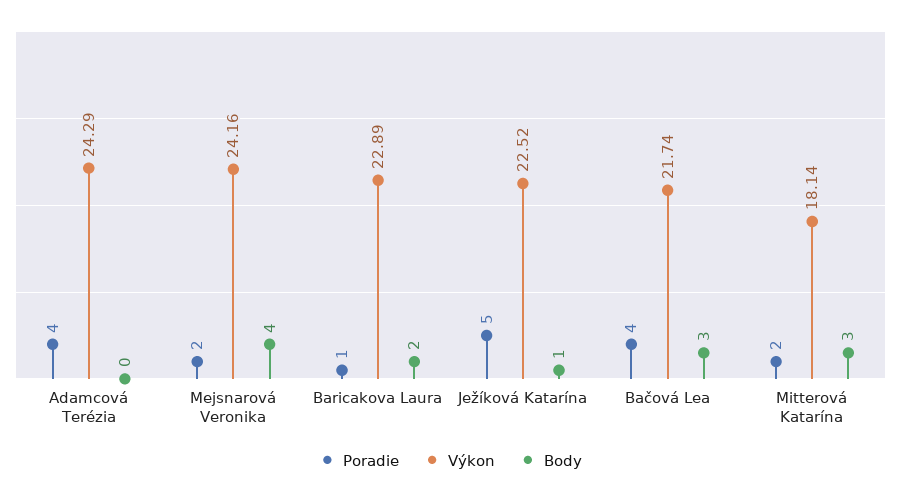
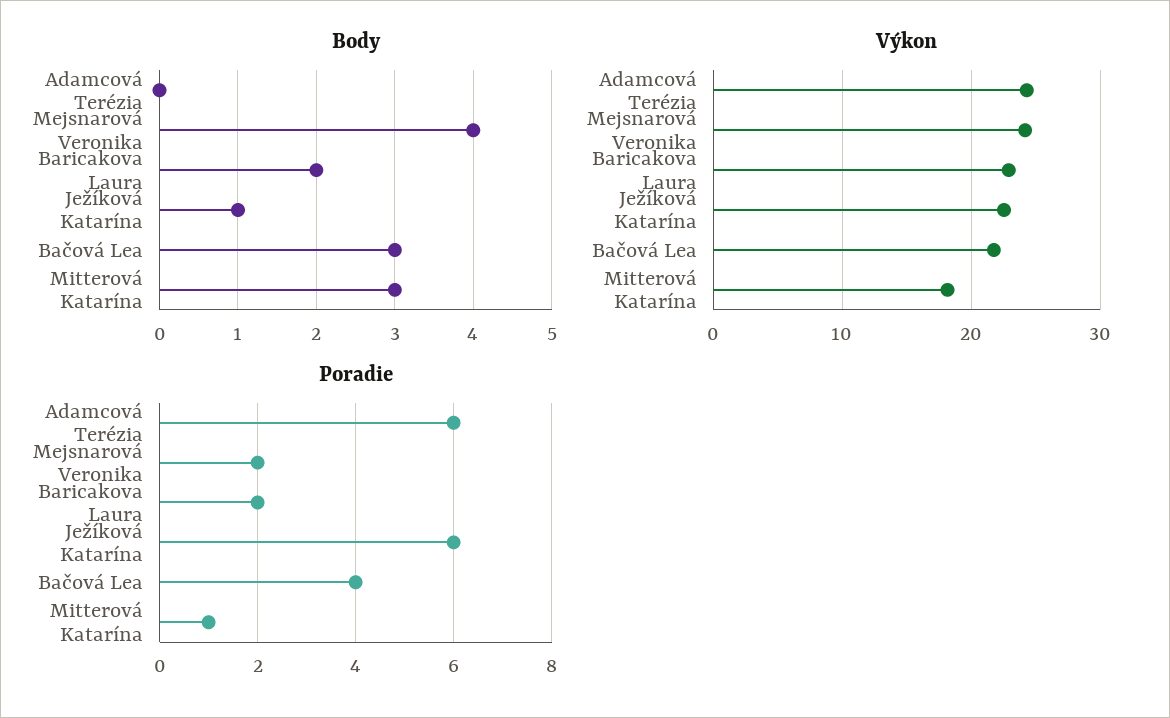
Poradie, Adamcová Terézia: 4 -> 6
Poradie, Baricakova Laura: 1 -> 2
Poradie, Ježíková Katarína: 5 -> 6
Poradie, Mitterová Katarína: 2 -> 1

